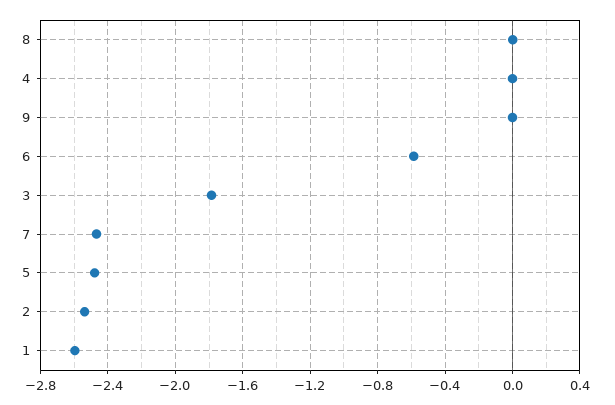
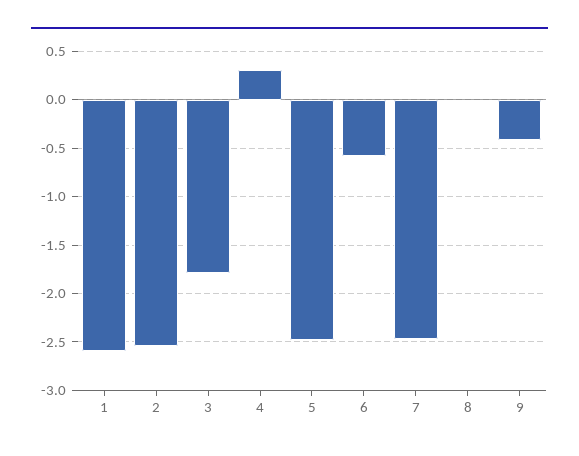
4: 0 -> 0.3
9: 0 -> -0.4

